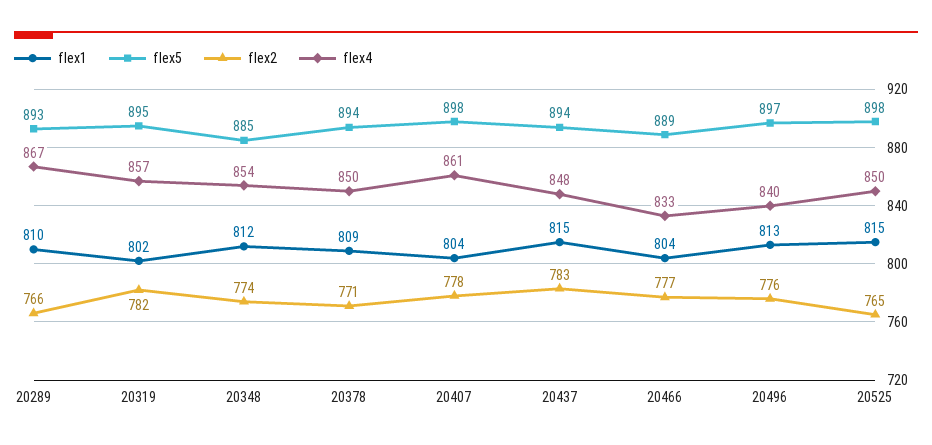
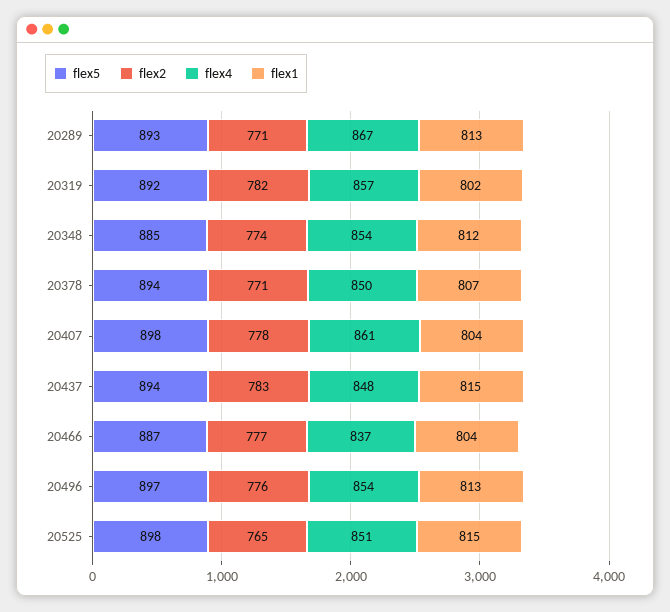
flex1, 20289: 810 -> 813
flex2, 20289: 766 -> 771
flex5, 20319: 895 -> 892
flex1, 20378: 809 -> 807
flex5, 20466: 889 -> 887
flex4, 20466: 833 -> 837
flex4, 20496: 840 -> 854
flex4, 20525: 850 -> 851

